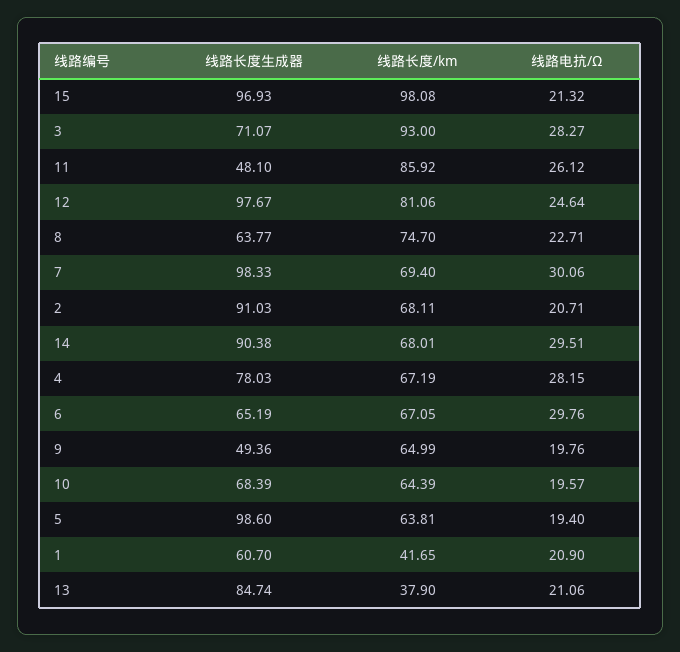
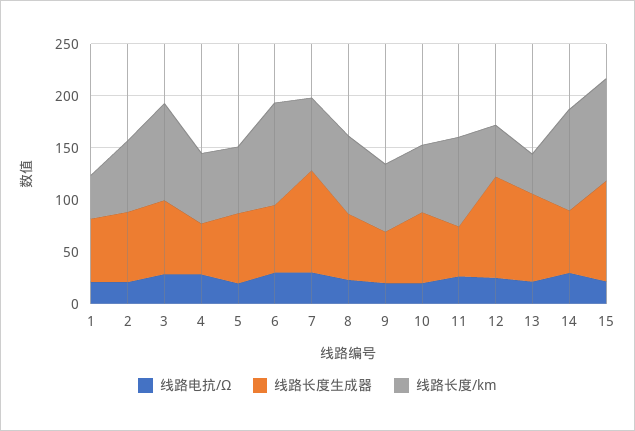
线路长度/km, 12: 81.06 -> 50
线路长度生成器, 2: 91.03 -> 70
线路长度生成器, 14: 90.38 -> 60
线路长度/km, 14: 68.01 -> 100
线路长度生成器, 4: 78.03 -> 50
线路长度/km, 6: 67.05 -> 100
线路长度生成器, 5: 98.6 -> 70

